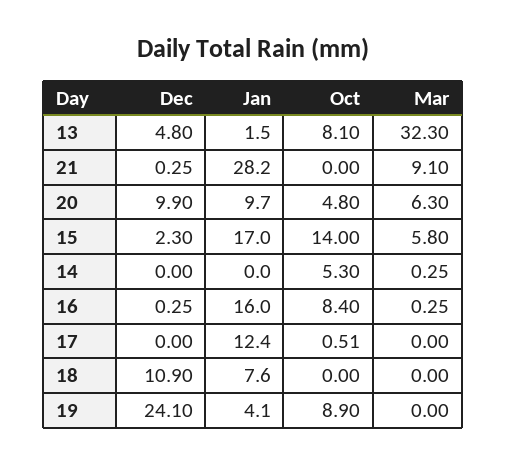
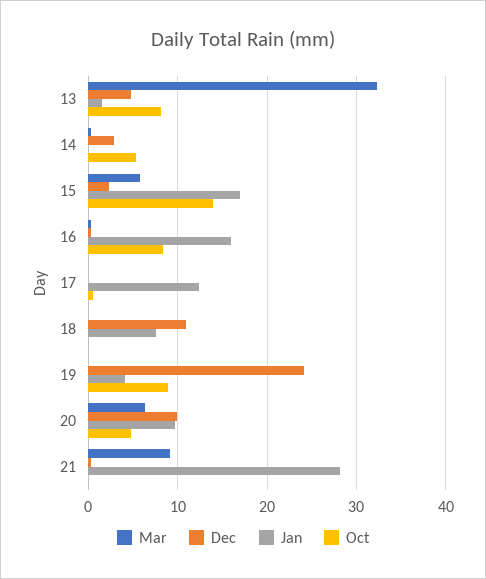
Dec, 14: 0 -> 3

